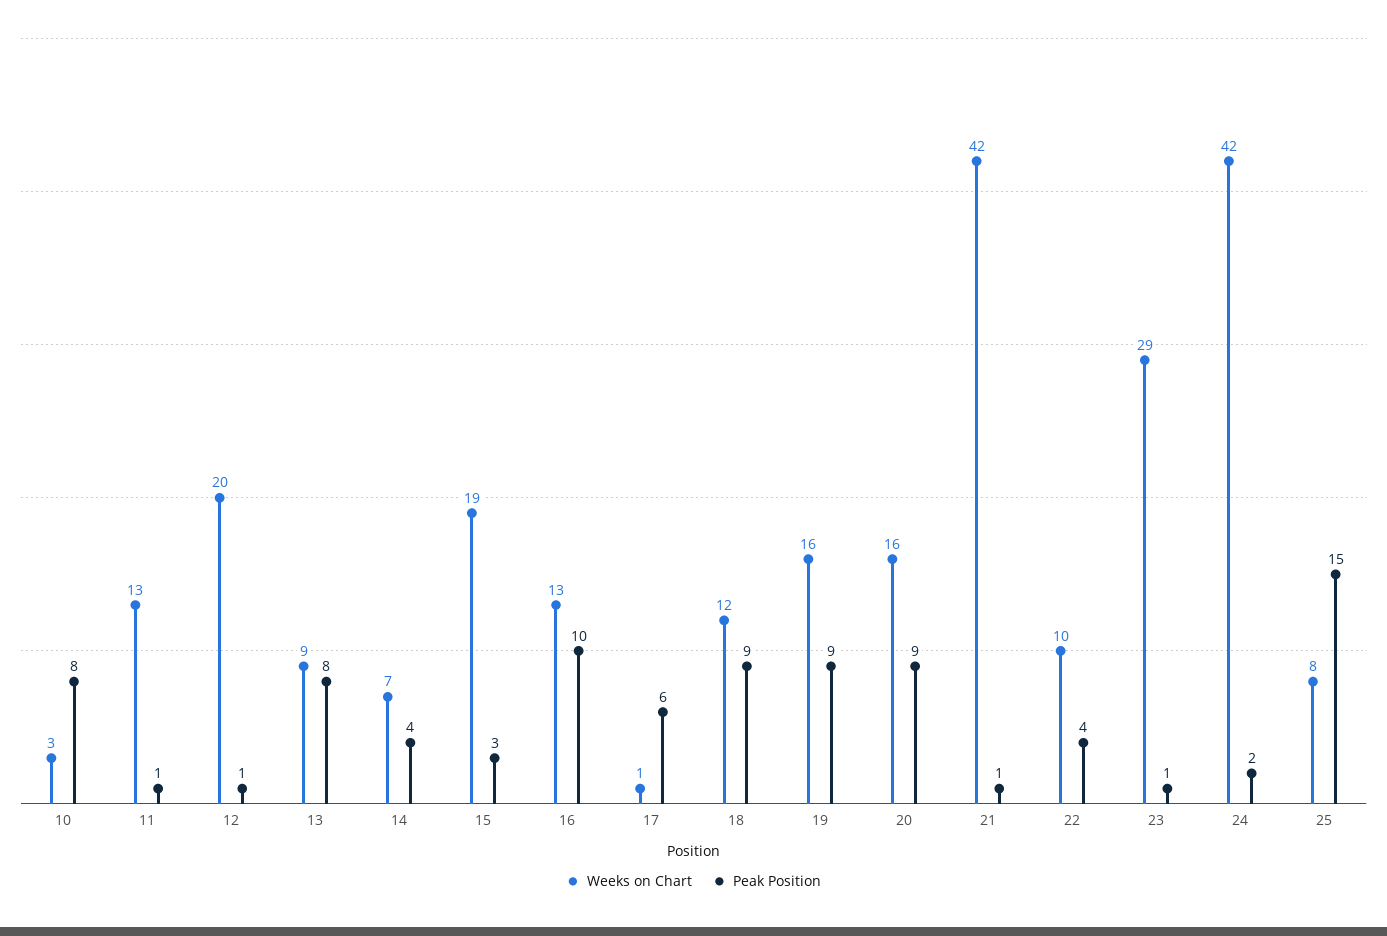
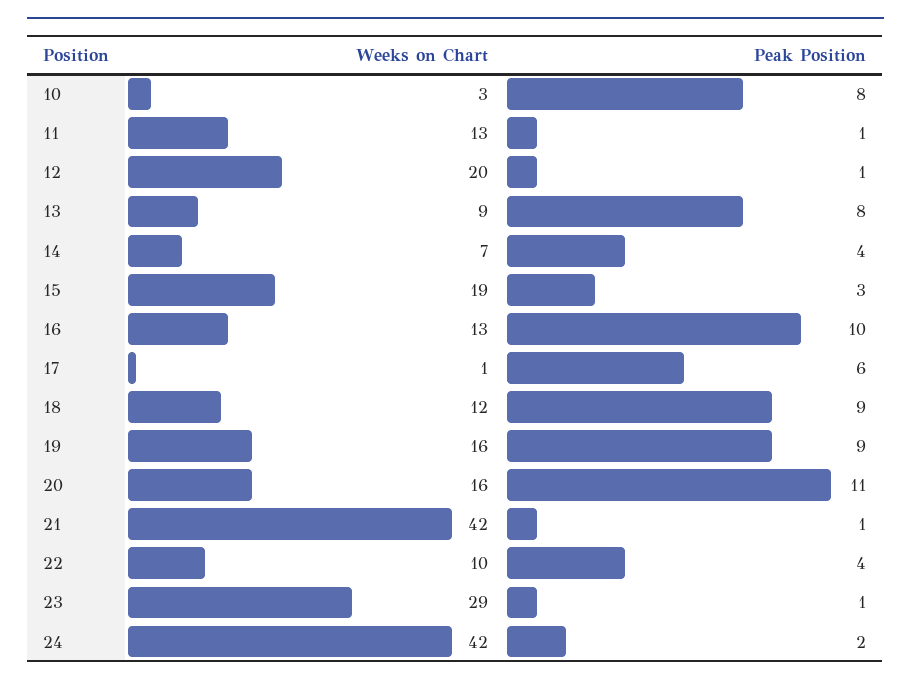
Peak Position, 20: 9 -> 11
Weeks on Chart, 25: 8 -> none
Peak Position, 25: 15 -> none

